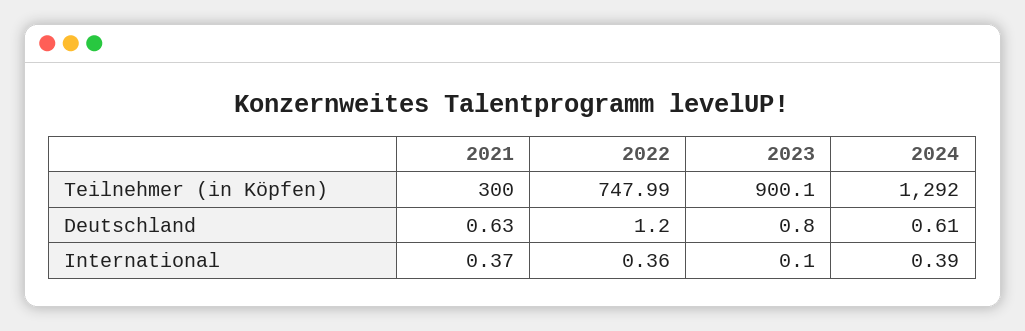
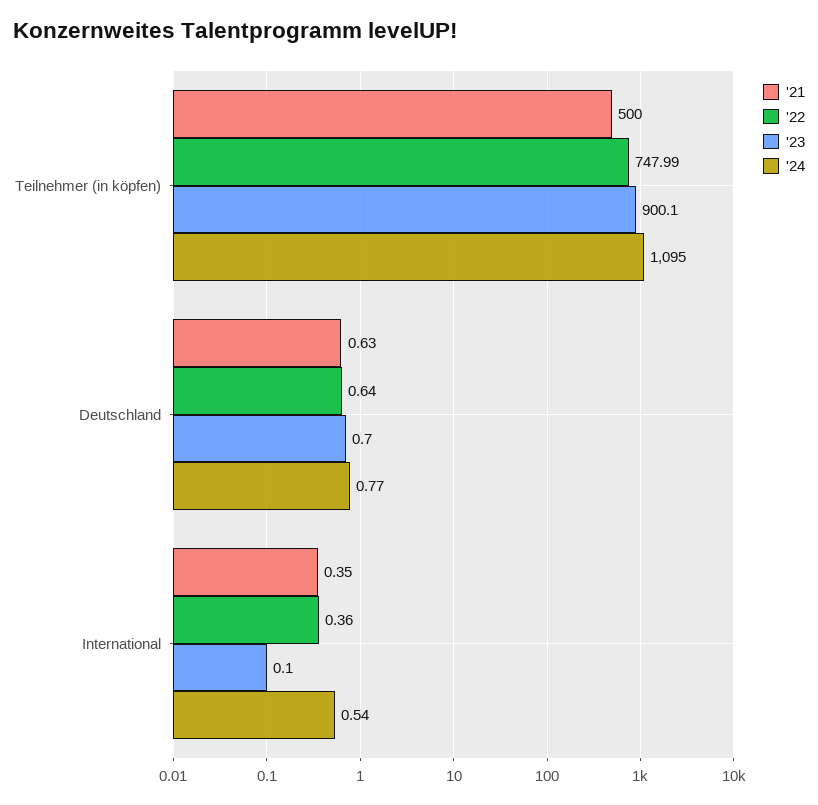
2021, Teilnehmer (in Köpfen): 300 -> 500
2024, Teilnehmer (in Köpfen): 1292 -> 1095
2022, Deutschland: 1.2 -> 0.64
2023, Deutschland: 0.8 -> 0.7
2024, Deutschland: 0.61 -> 0.77
2021, International: 0.37 -> 0.35
2024, International: 0.39 -> 0.54

